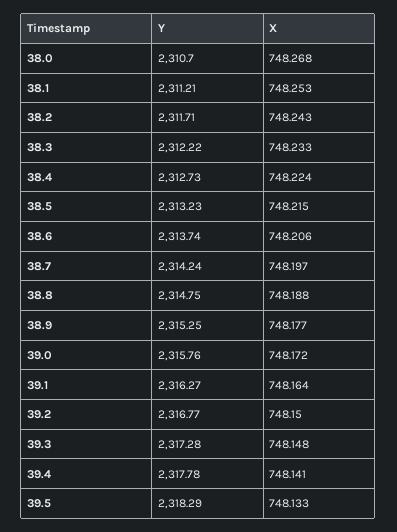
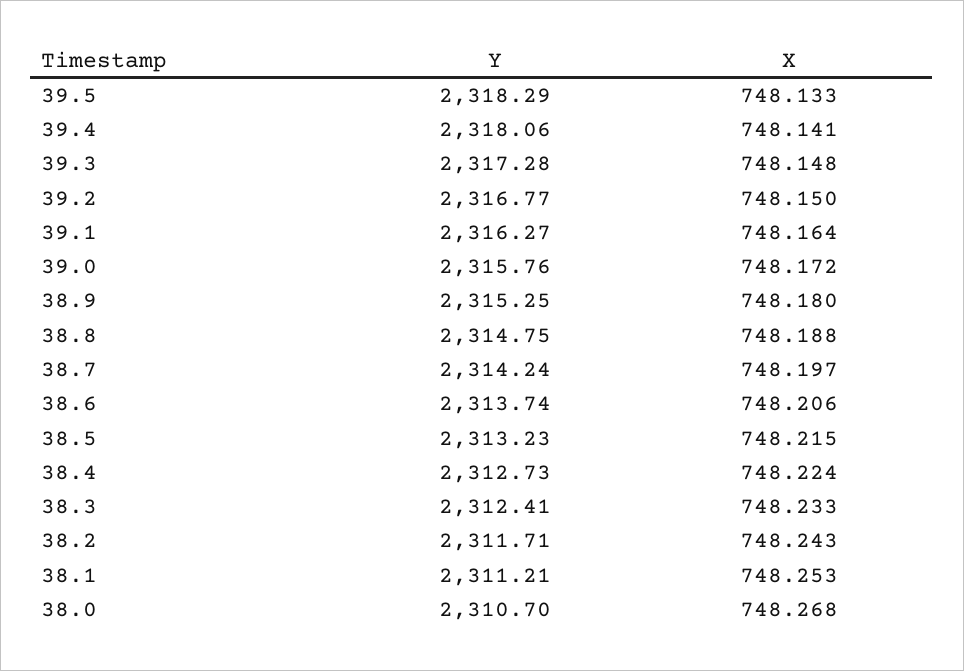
Y, 38.3: 2312.22 -> 2312.41
X, 38.9: 748.177 -> 748.18
Y, 39.4: 2317.78 -> 2318.06

